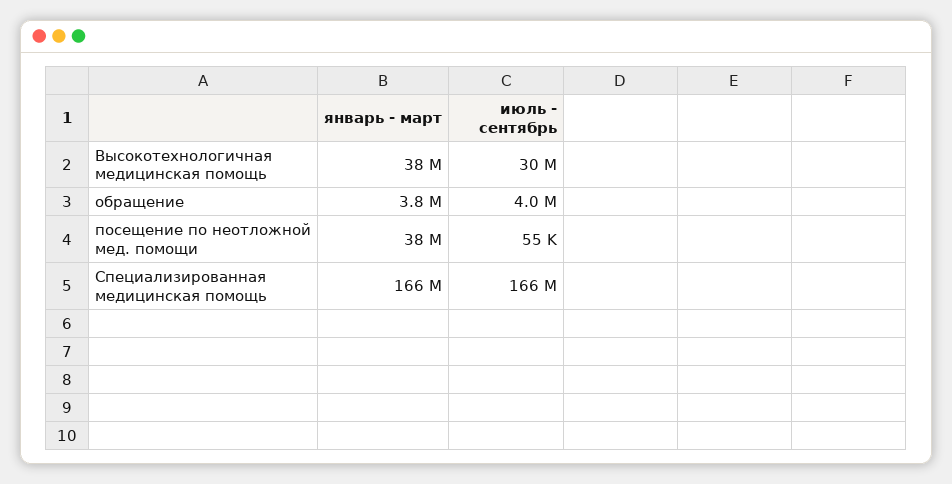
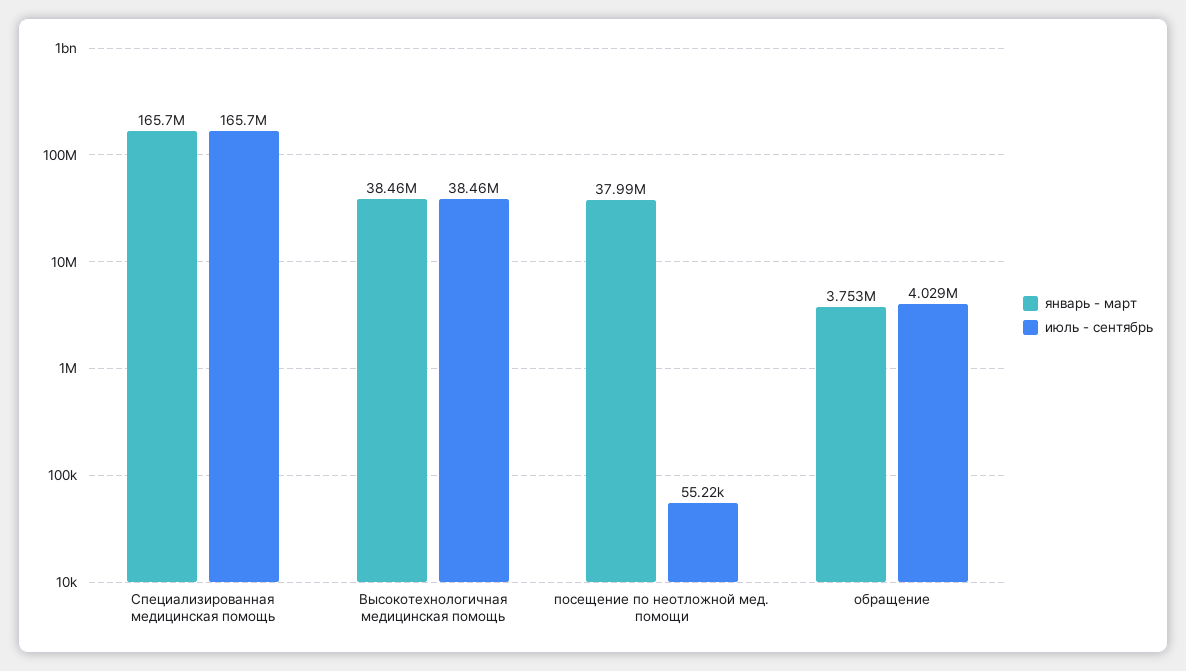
июль - сентябрь, Высокотехнологичная медицинская помощь: 30000000 -> 38460000

